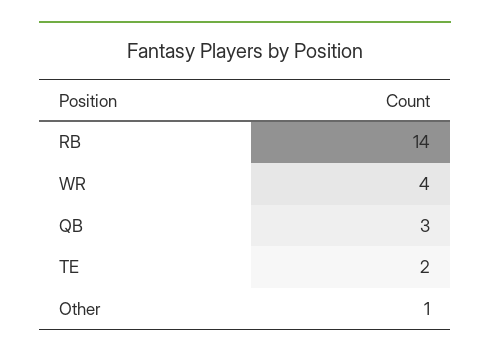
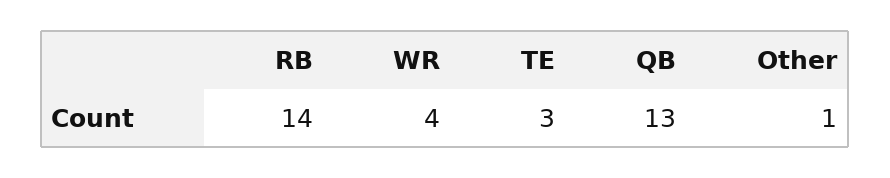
QB: 3 -> 13
TE: 2 -> 3

